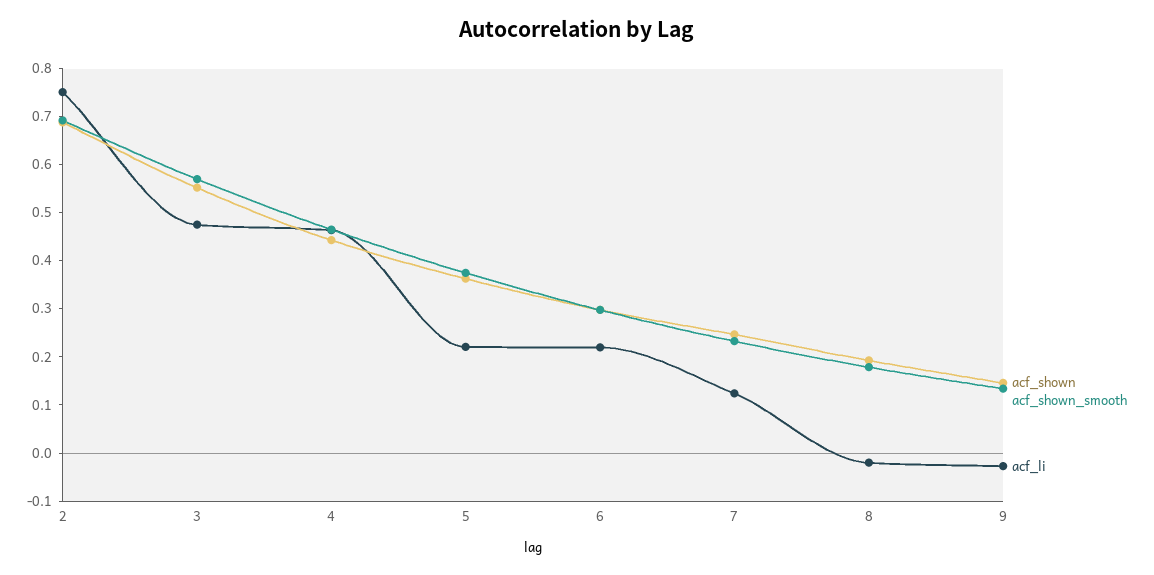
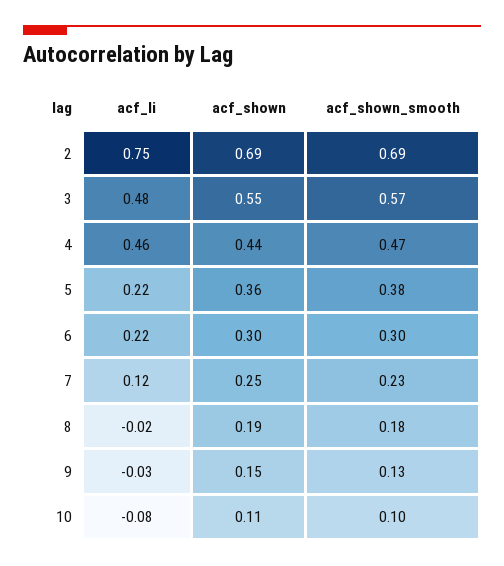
acf_li, 10: none -> -0.08
acf_shown, 10: none -> 0.11
acf_shown_smooth, 10: none -> 0.1

